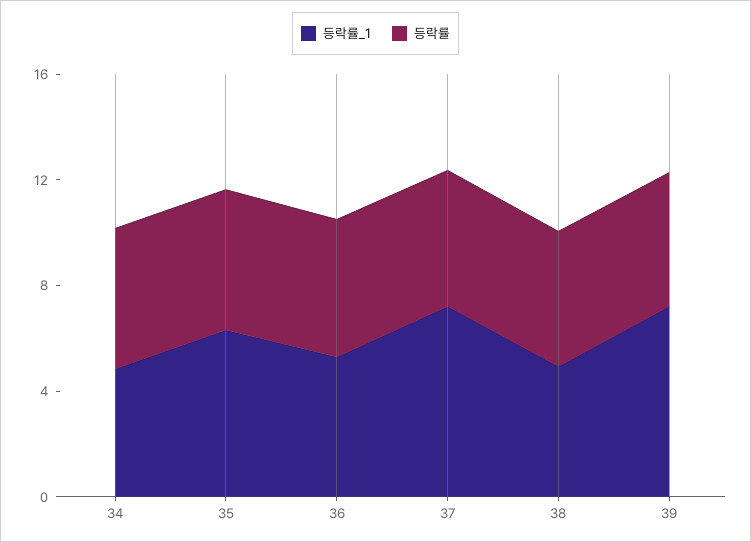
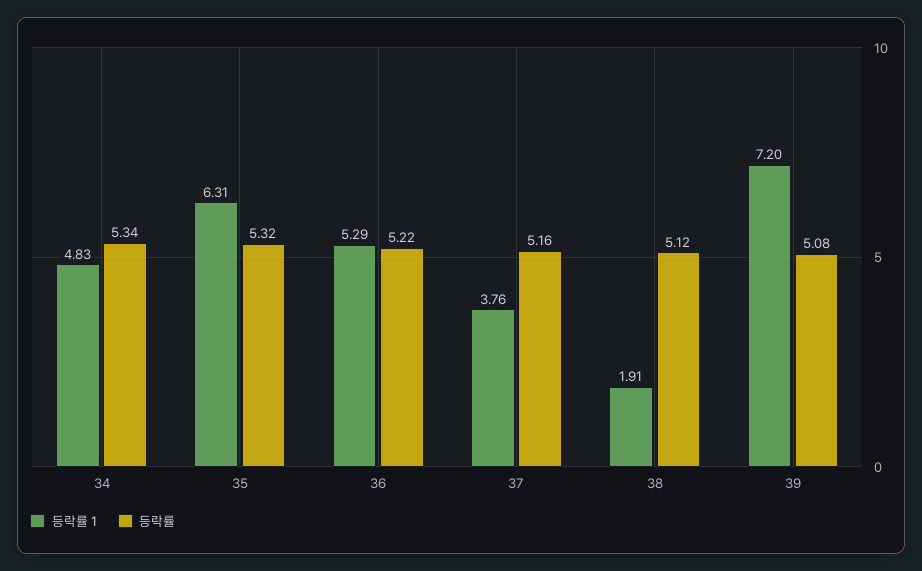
등락률_1, 37: 7 -> 3.76
등락률_1, 38: 5 -> 1.91

